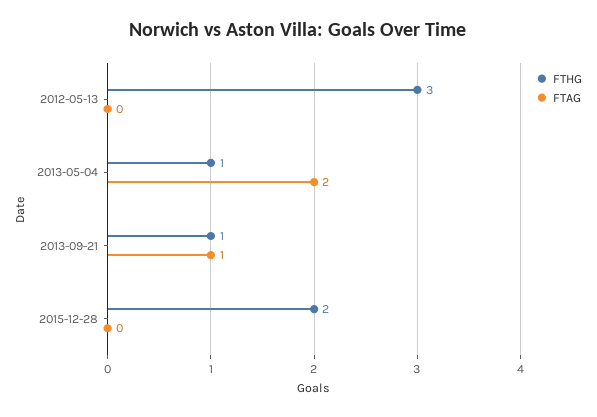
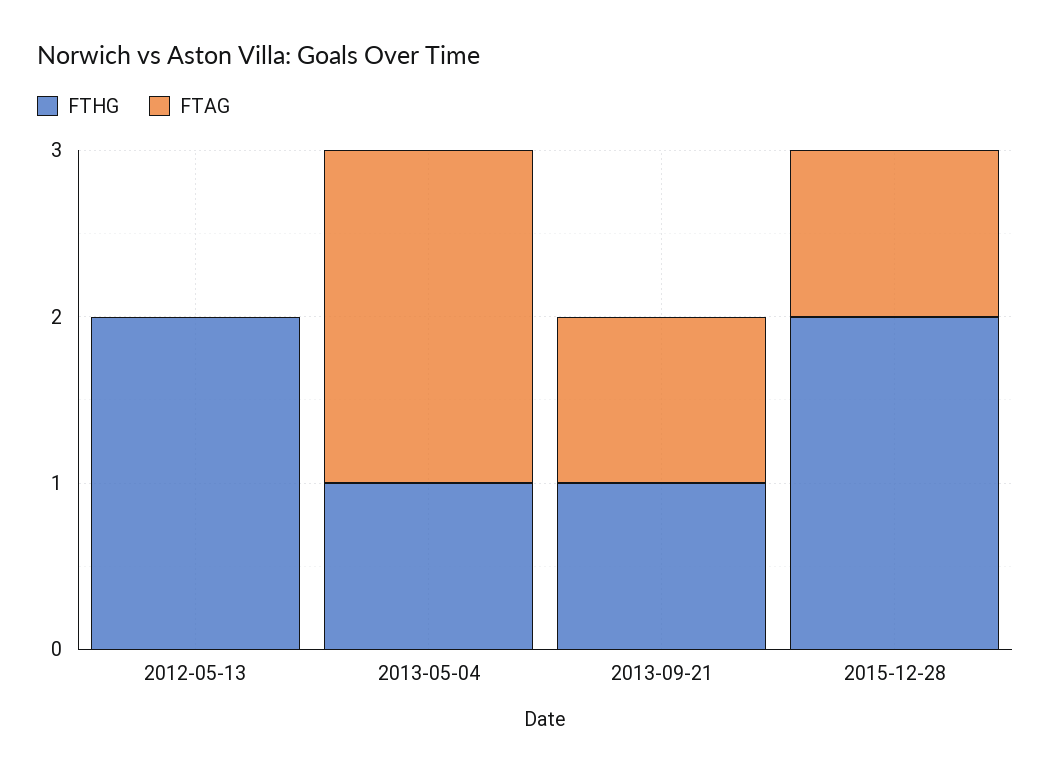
FTHG, 2012-05-13: 3 -> 2
FTAG, 2015-12-28: 0 -> 1

